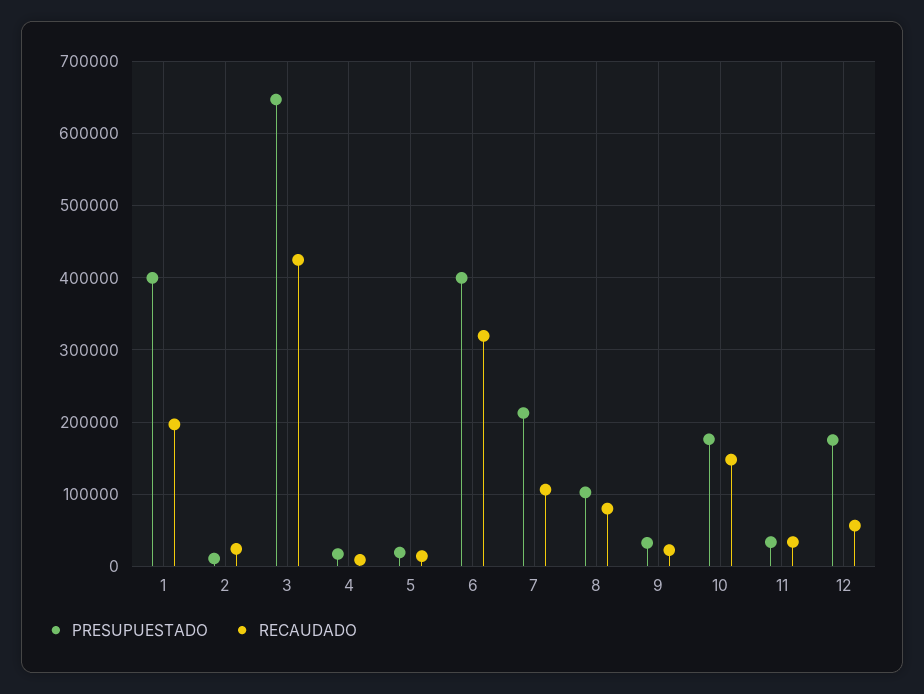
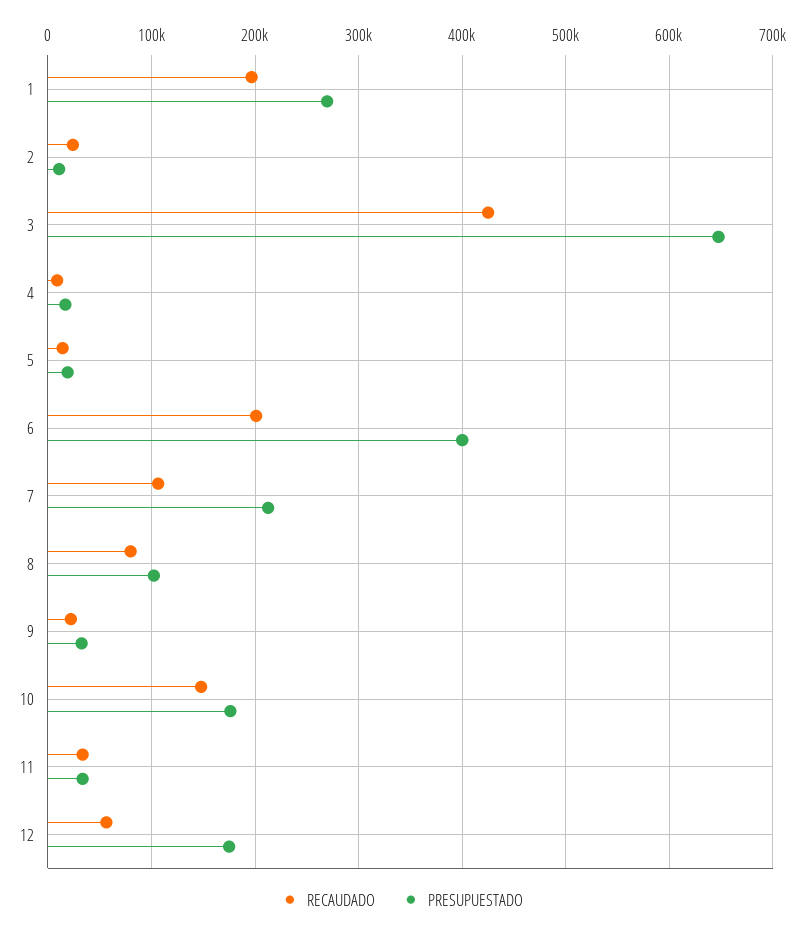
PRESUPUESTADO, 1: 400000 -> 270000
RECAUDADO, 6: 320000 -> 200000

